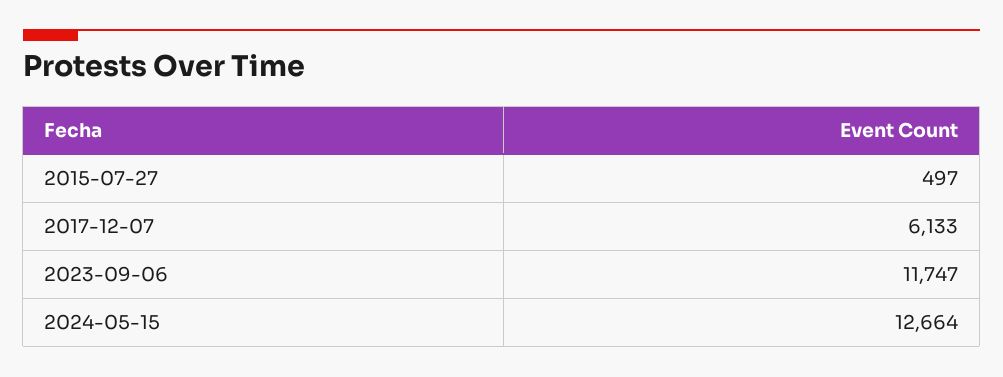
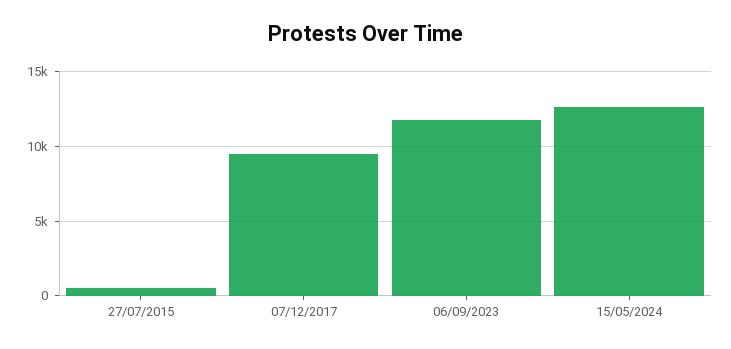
2017-12-07: 6133 -> 9500

